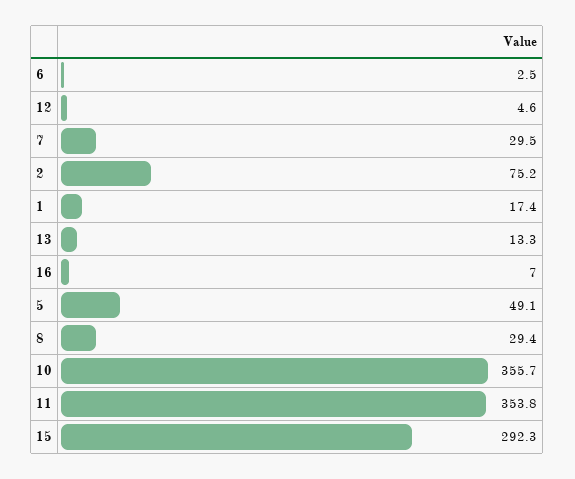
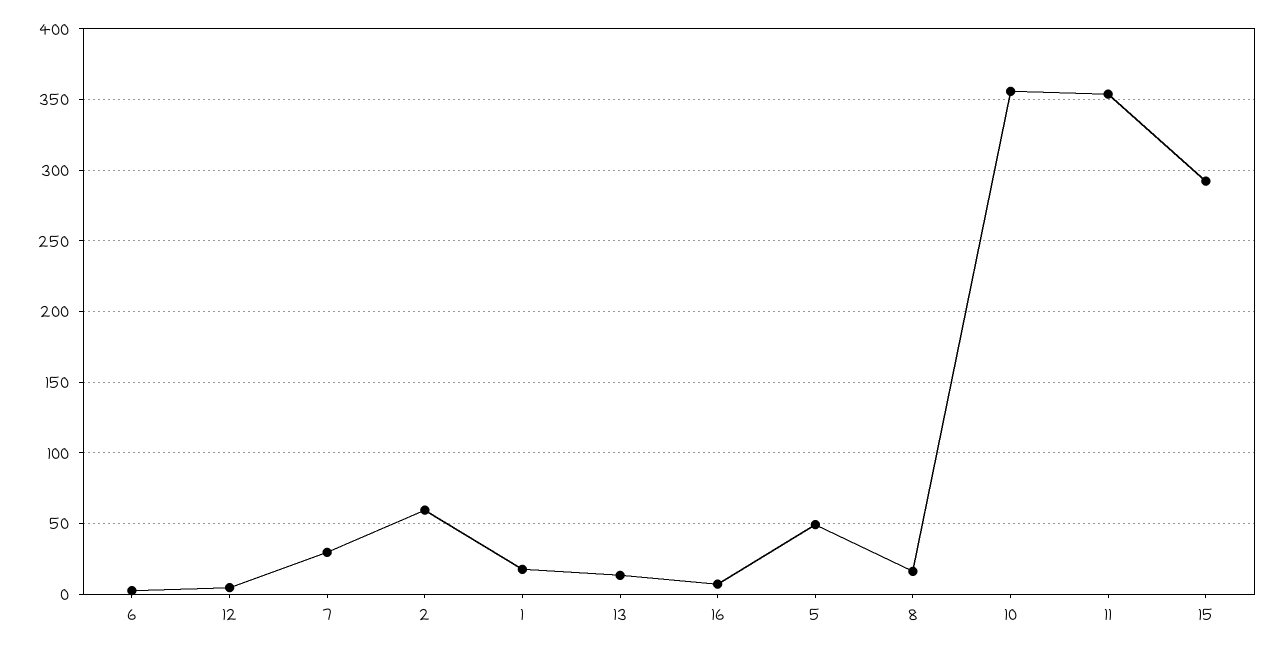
2: 75.2 -> 60
8: 29.4 -> 15

